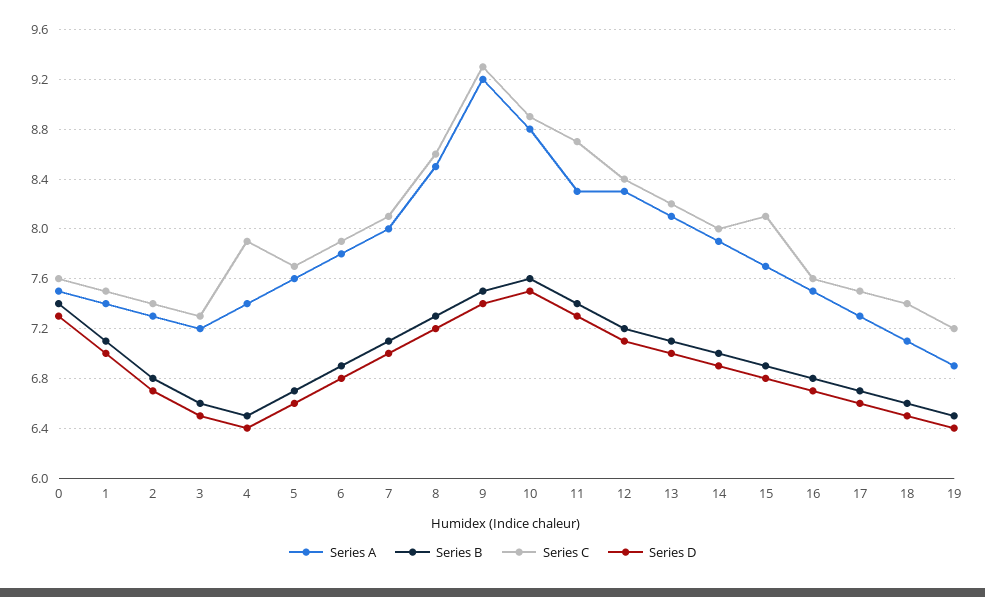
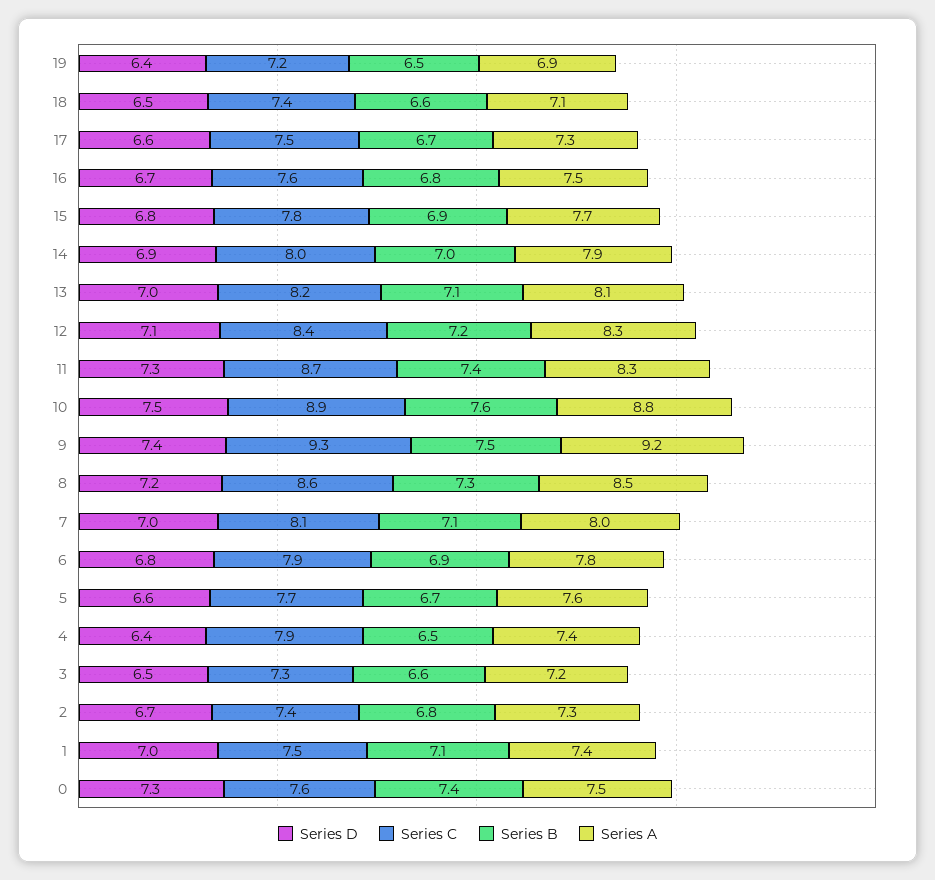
Series C, 15: 8.1 -> 7.8

